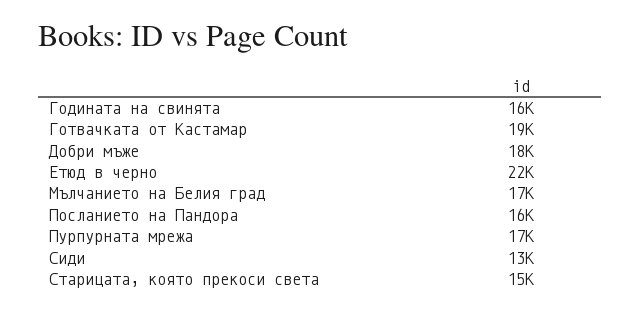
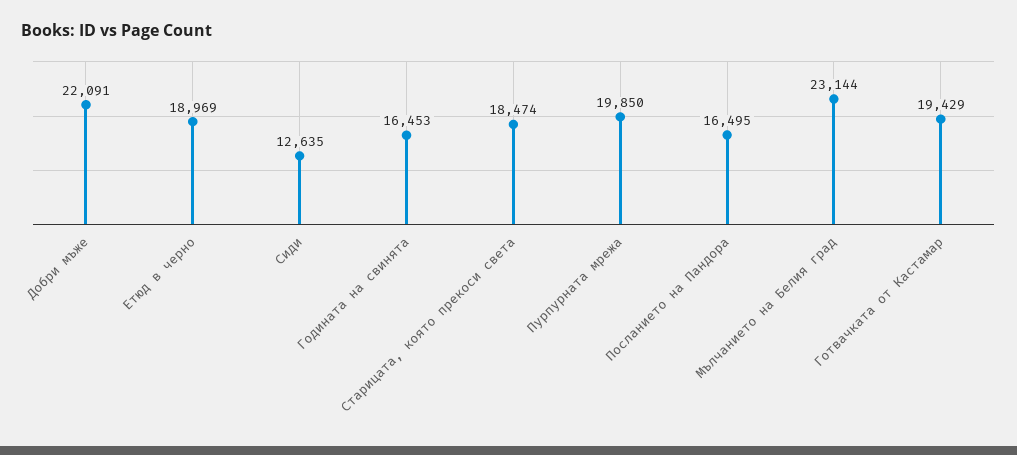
Добри мъже: 18000 -> 22091
Етюд в черно: 22000 -> 18969
Мълчанието на Белия град: 17000 -> 23144
Пурпурната мрежа: 17000 -> 19850
Старицата, която прекоси света: 15000 -> 18474

